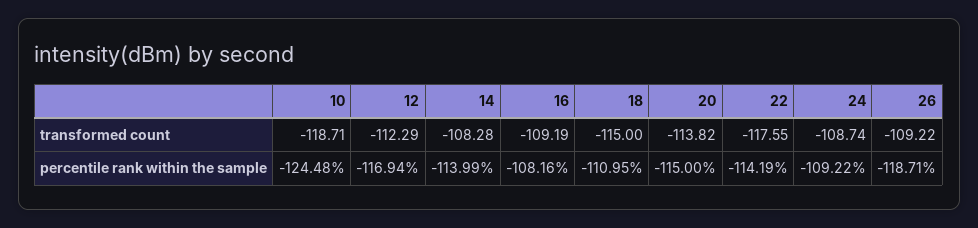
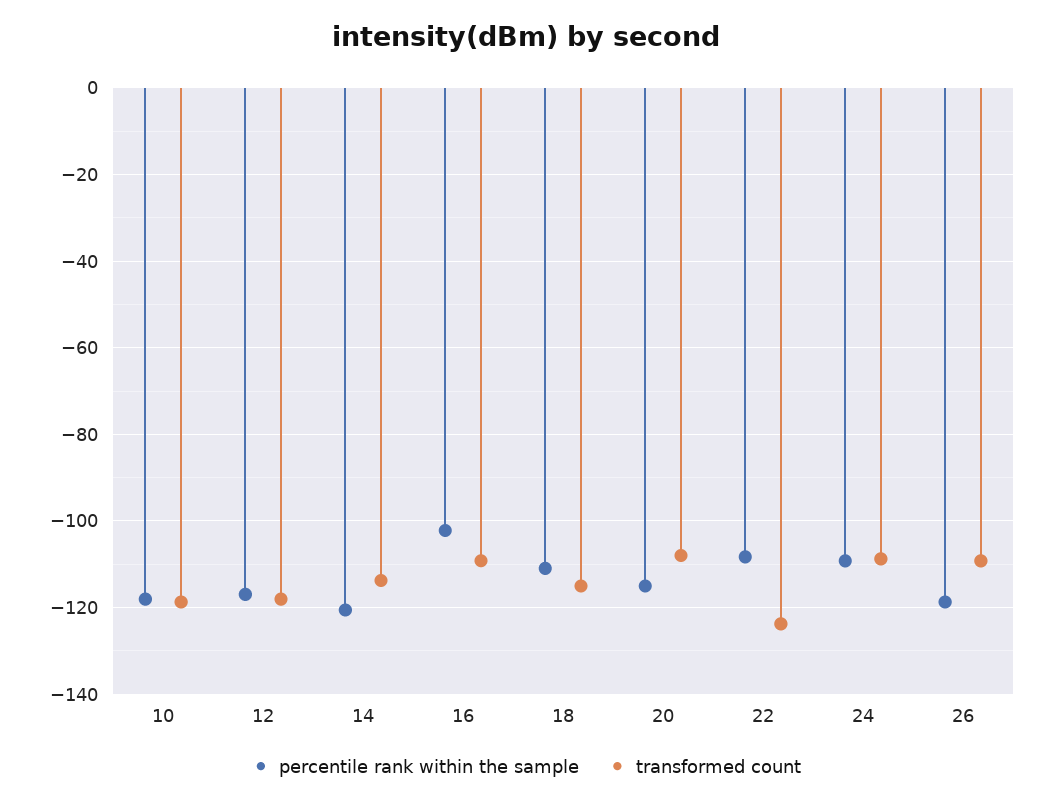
transformed count, 12: -112.29 -> -118
transformed count, 14: -108.28 -> -114
transformed count, 20: -113.82 -> -108
transformed count, 22: -117.55 -> -124
percentile rank within the sample, 10: -124.48 -> -118
percentile rank within the sample, 14: -113.99 -> -120
percentile rank within the sample, 16: -108.16 -> -102
percentile rank within the sample, 22: -114.19 -> -108

